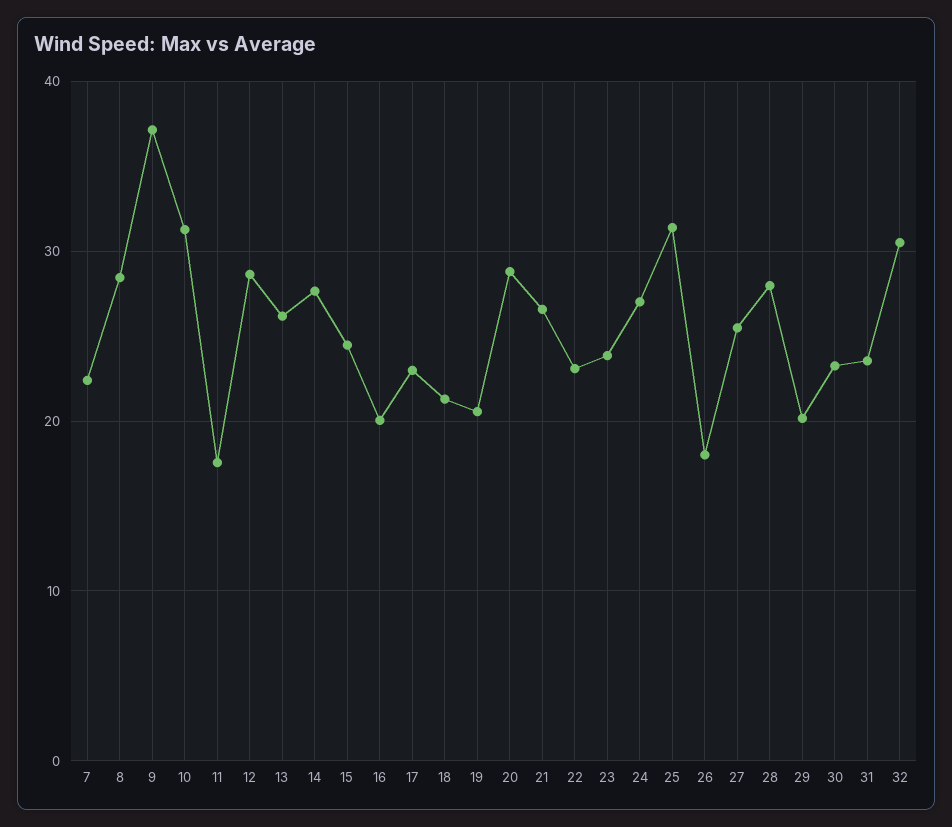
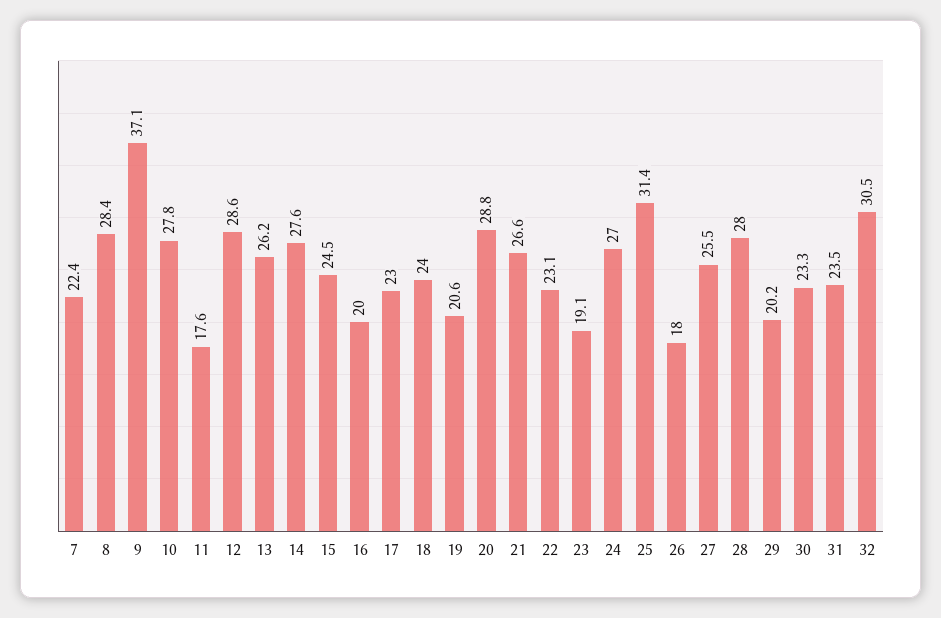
10: 31 -> 27.8
18: 21 -> 24
23: 24 -> 19.1

